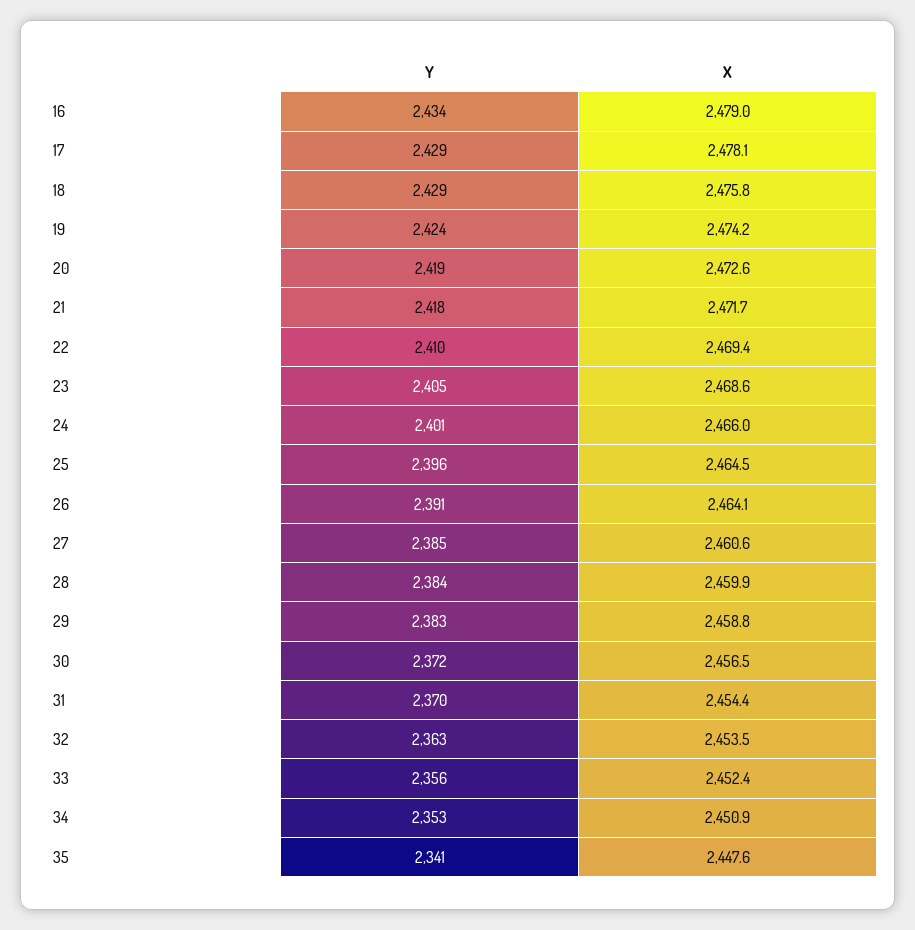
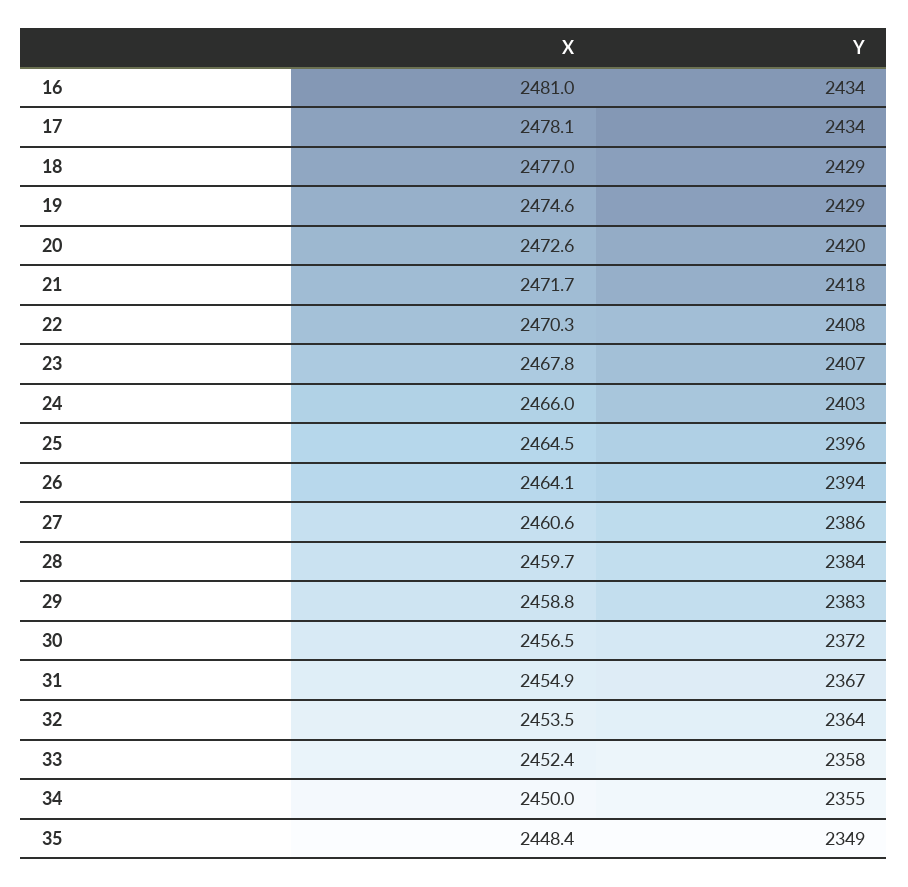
X, 16: 2479 -> 2481
Y, 17: 2429 -> 2434
X, 18: 2475.8 -> 2477
Y, 19: 2424 -> 2429
X, 19: 2474.2 -> 2474.6
Y, 20: 2419 -> 2420
Y, 22: 2410 -> 2408
X, 22: 2469.4 -> 2470.3
Y, 23: 2405 -> 2407
X, 23: 2468.6 -> 2467.8
Y, 24: 2401 -> 2403
Y, 26: 2391 -> 2394
Y, 27: 2385 -> 2386
X, 28: 2459.9 -> 2459.7
Y, 31: 2370 -> 2367
X, 31: 2454.4 -> 2454.9
Y, 32: 2363 -> 2364
Y, 33: 2356 -> 2358
Y, 34: 2353 -> 2355
X, 34: 2450.9 -> 2450
Y, 35: 2341 -> 2349
X, 35: 2447.6 -> 2448.4

